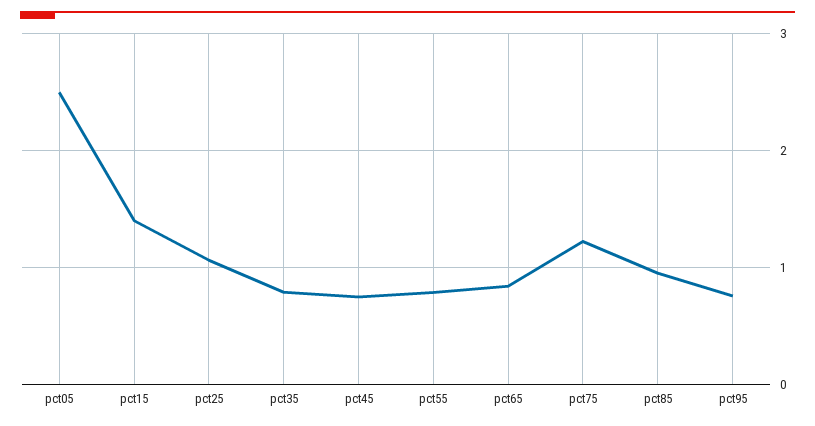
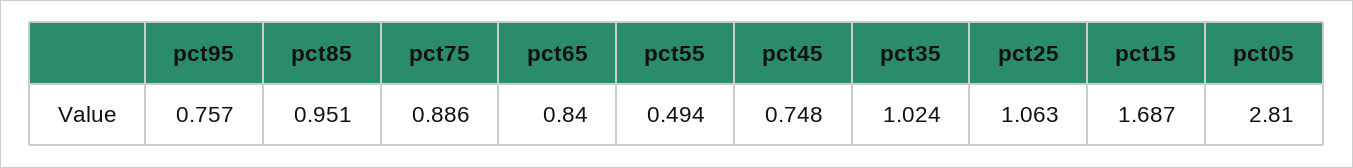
pct05: 2.5 -> 2.81
pct15: 1.4 -> 1.687
pct35: 0.8 -> 1.024
pct55: 0.8 -> 0.494
pct75: 1.2 -> 0.886

